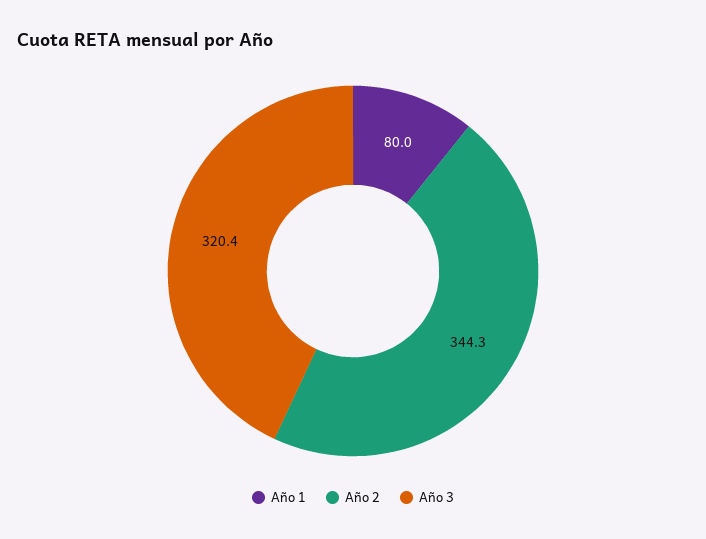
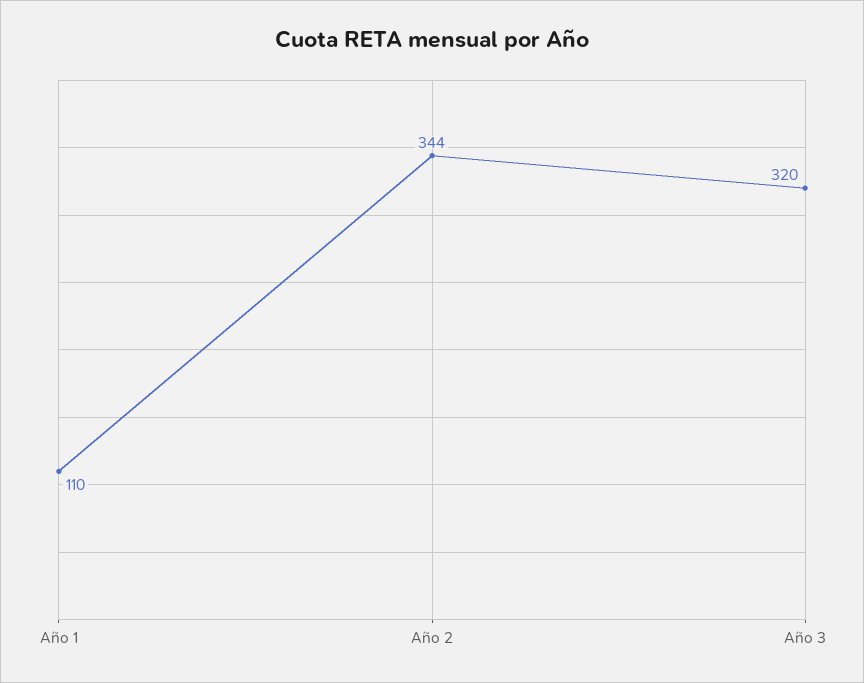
Año 1: 80 -> 110

